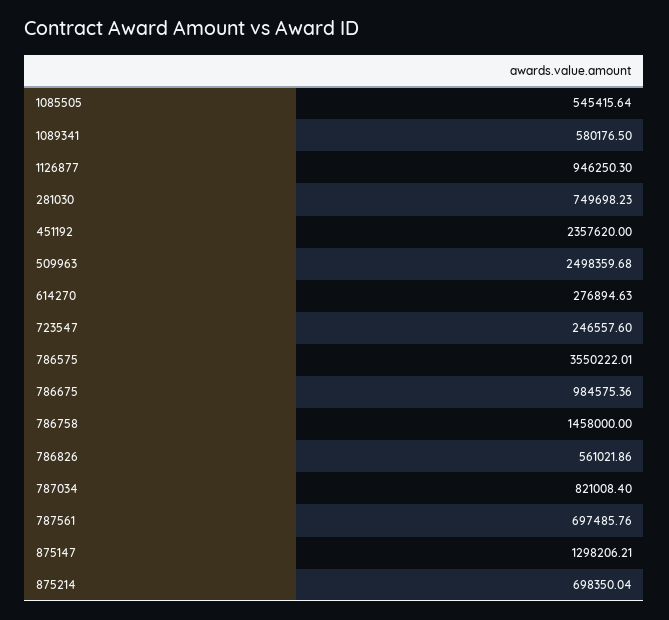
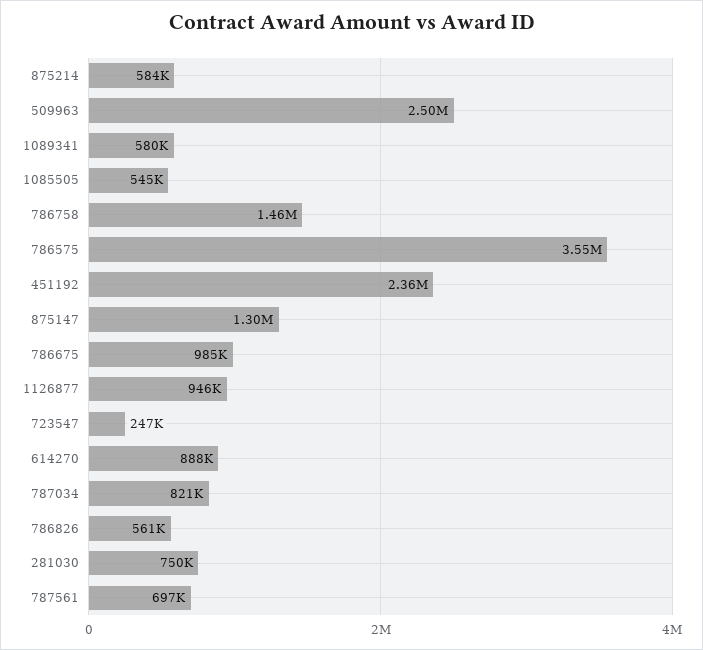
614270: 276894.63 -> 888000
875214: 698350.04 -> 584000

